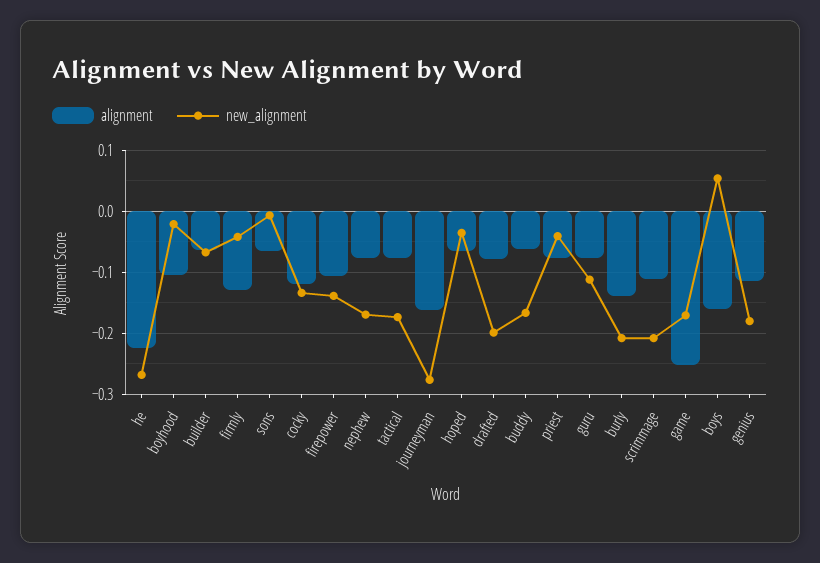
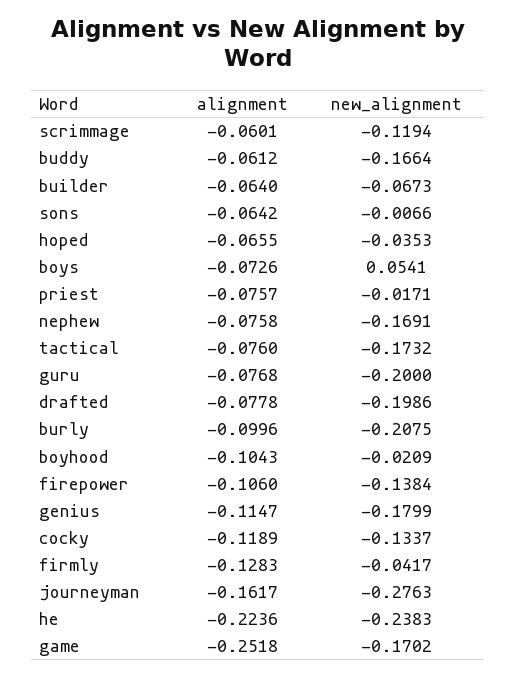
new_alignment, he: -0.27 -> -0.2383
new_alignment, priest: -0.04 -> -0.0171
new_alignment, guru: -0.11 -> -0.2
alignment, burly: -0.14 -> -0.0996
alignment, scrimmage: -0.11 -> -0.0601
new_alignment, scrimmage: -0.21 -> -0.1194
alignment, boys: -0.16 -> -0.0726

